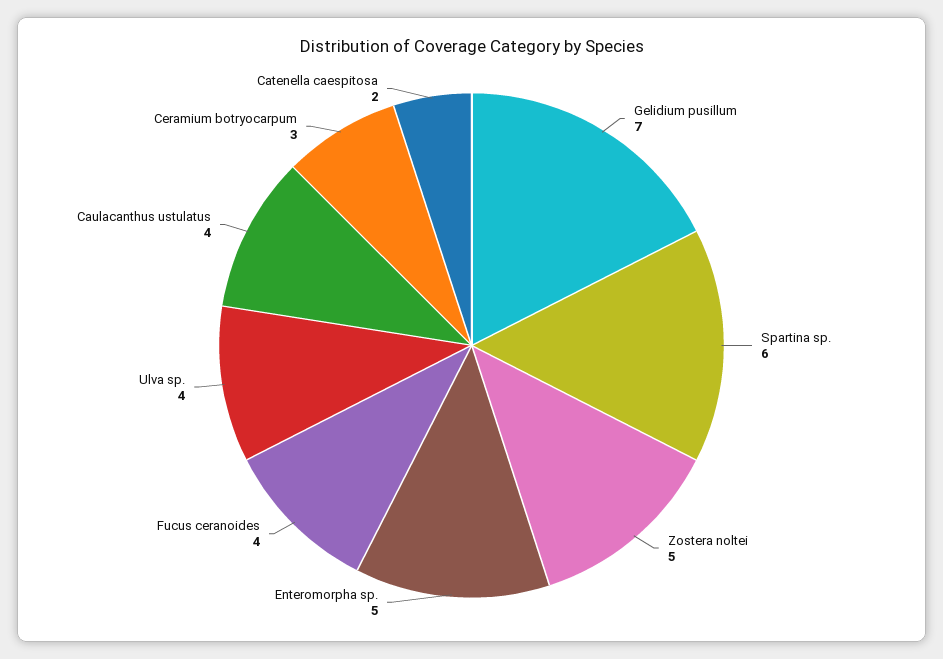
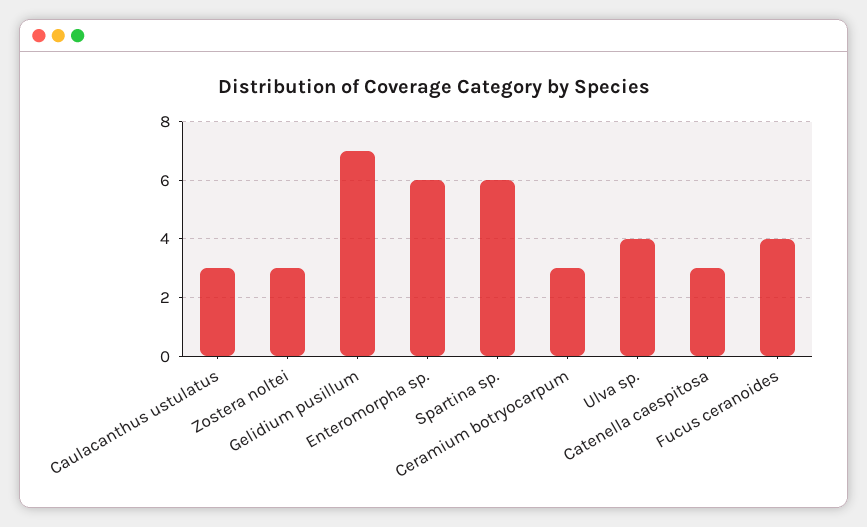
Zostera noltei: 5 -> 3
Enteromorpha sp.: 5 -> 6
Caulacanthus ustulatus: 4 -> 3
Catenella caespitosa: 2 -> 3

